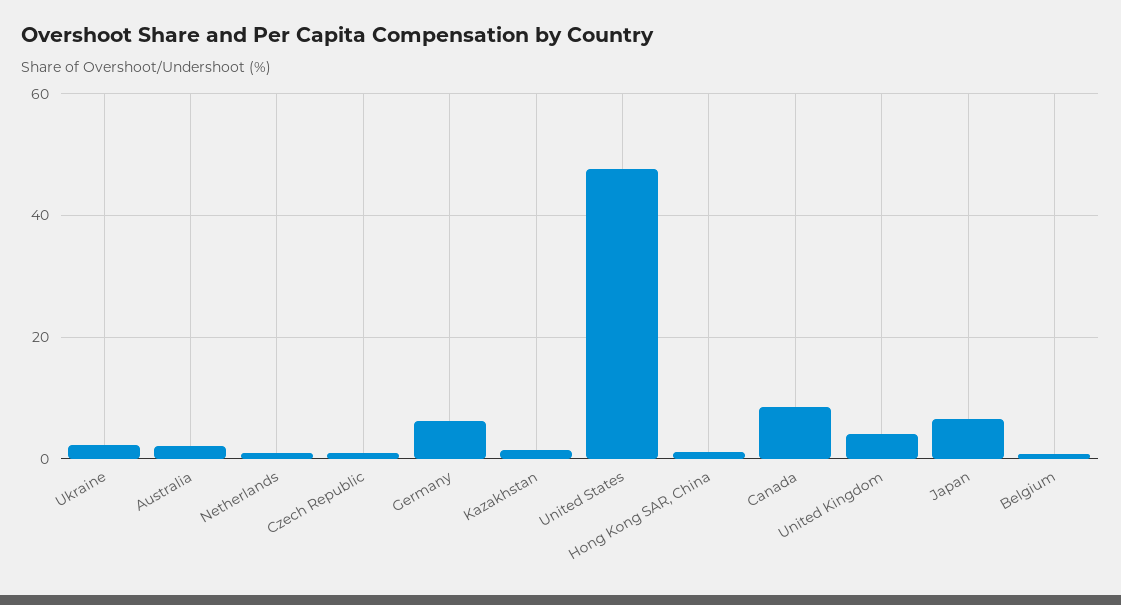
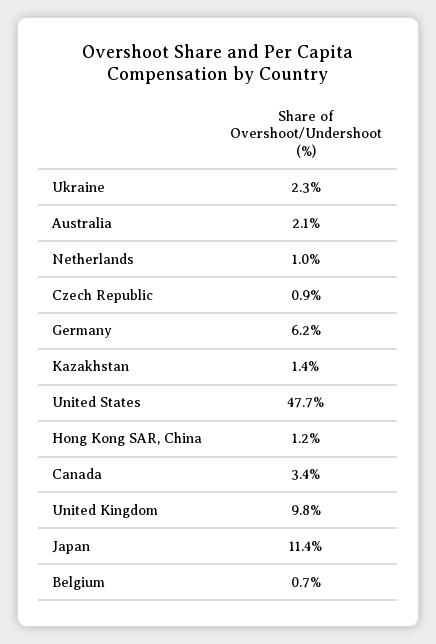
Canada: 8 -> 3.4
United Kingdom: 4 -> 9.8
Japan: 6 -> 11.4

